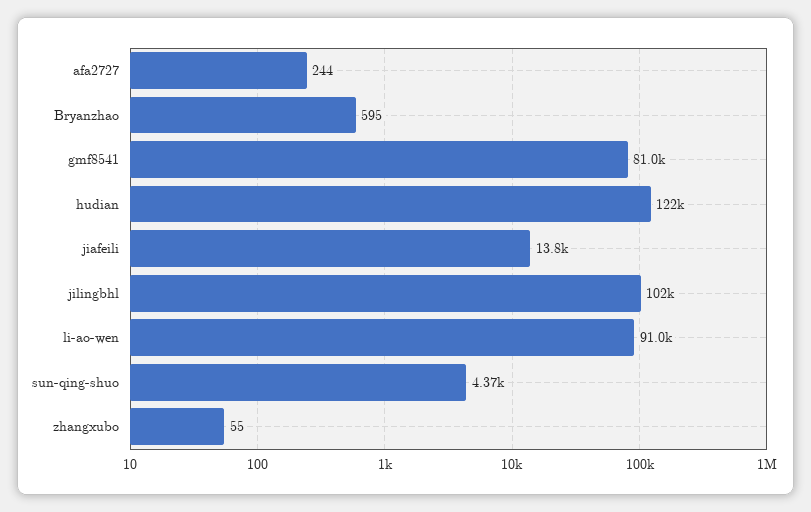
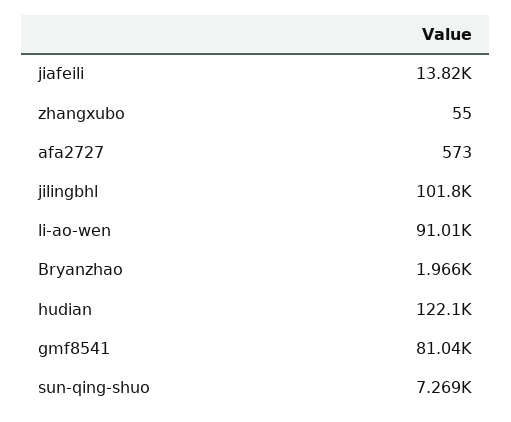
afa2727: 244 -> 573
Bryanzhao: 595 -> 1966
sun-qing-shuo: 4370 -> 7269

